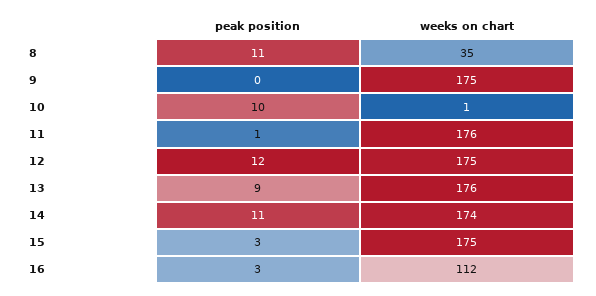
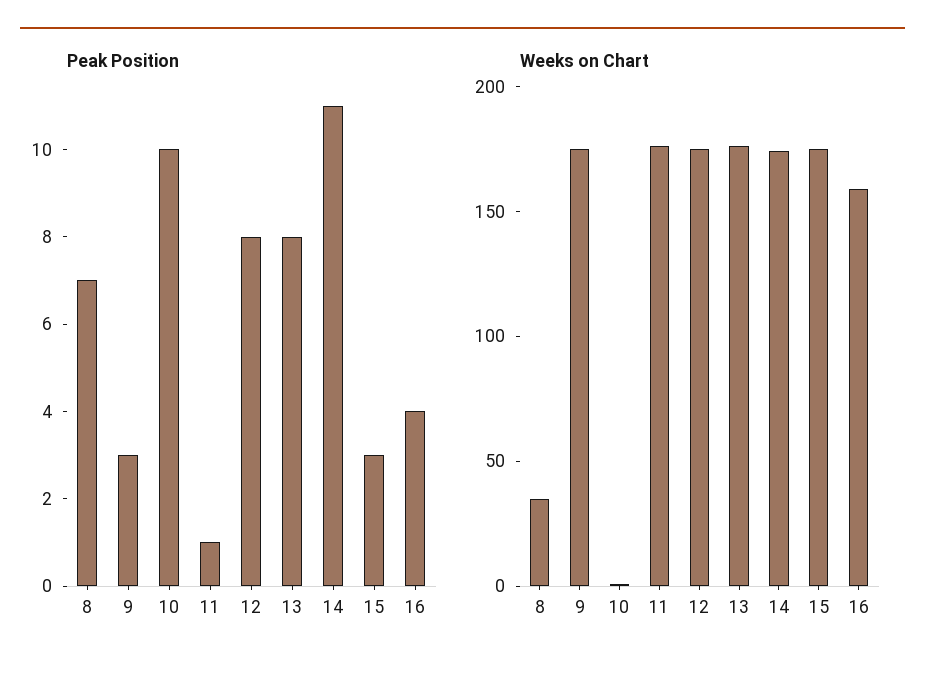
peak position, 8: 11 -> 7
peak position, 9: 0 -> 3
peak position, 12: 12 -> 8
peak position, 13: 9 -> 8
peak position, 16: 3 -> 4
weeks on chart, 16: 112 -> 160

